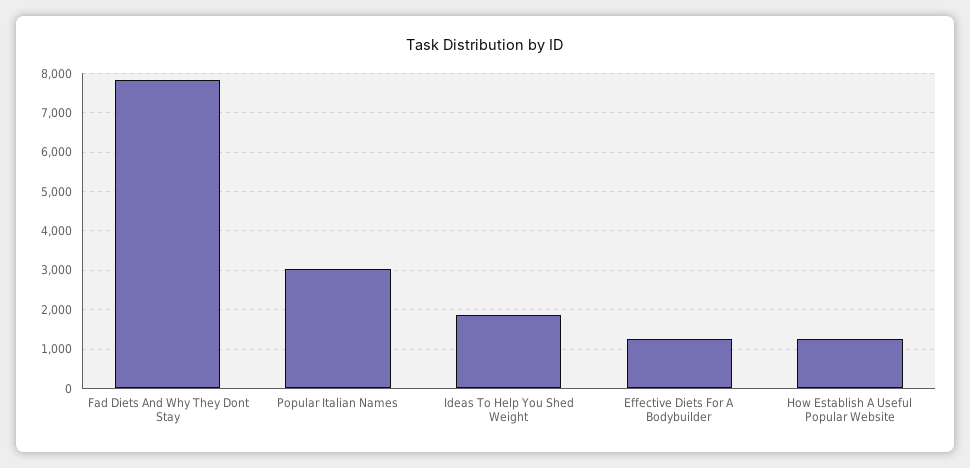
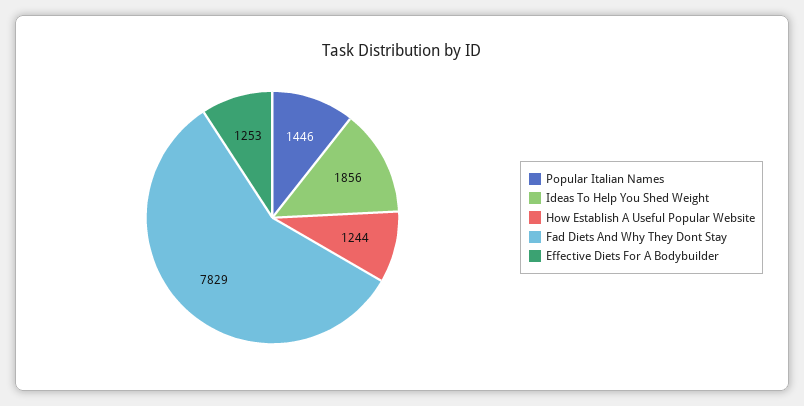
Popular Italian Names: 3000 -> 1446

